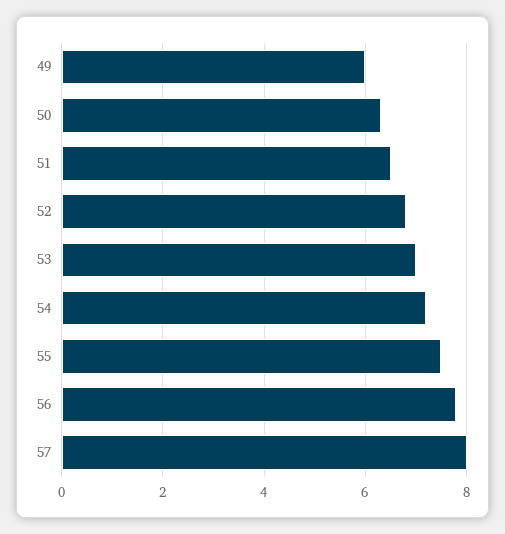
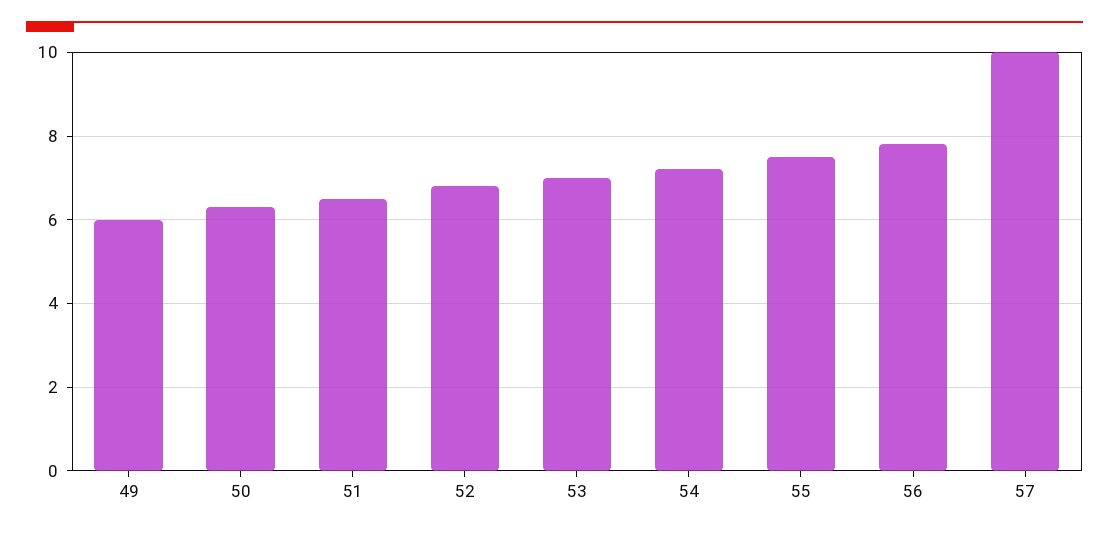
57: 8 -> 10

